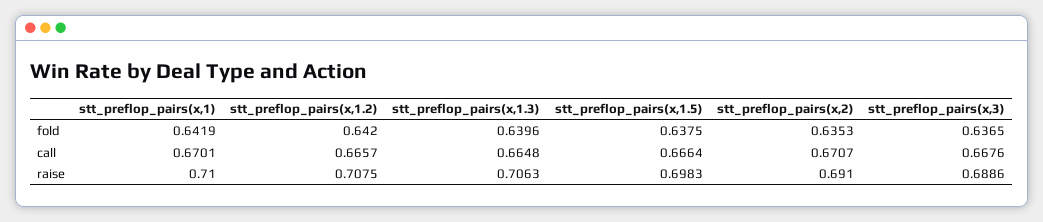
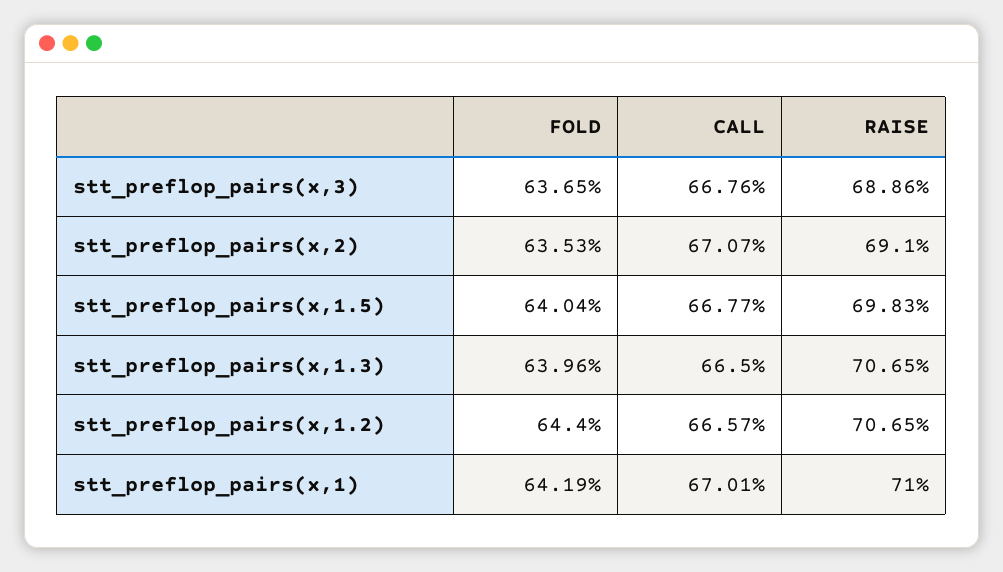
stt_preflop_pairs(x,1.2), fold: 0.642 -> 0.644
stt_preflop_pairs(x,1.5), fold: 0.6375 -> 0.6404
stt_preflop_pairs(x,1.3), call: 0.6648 -> 0.665
stt_preflop_pairs(x,1.5), call: 0.6664 -> 0.6677
stt_preflop_pairs(x,1.2), raise: 0.7075 -> 0.7065
stt_preflop_pairs(x,1.3), raise: 0.7063 -> 0.7065

